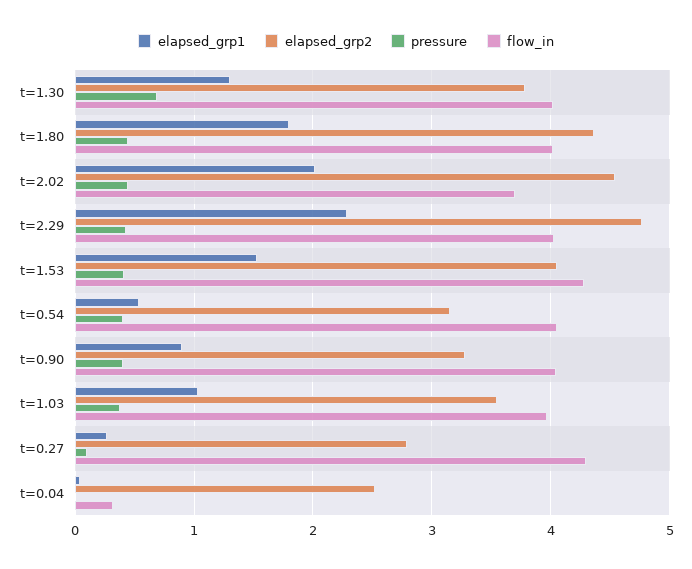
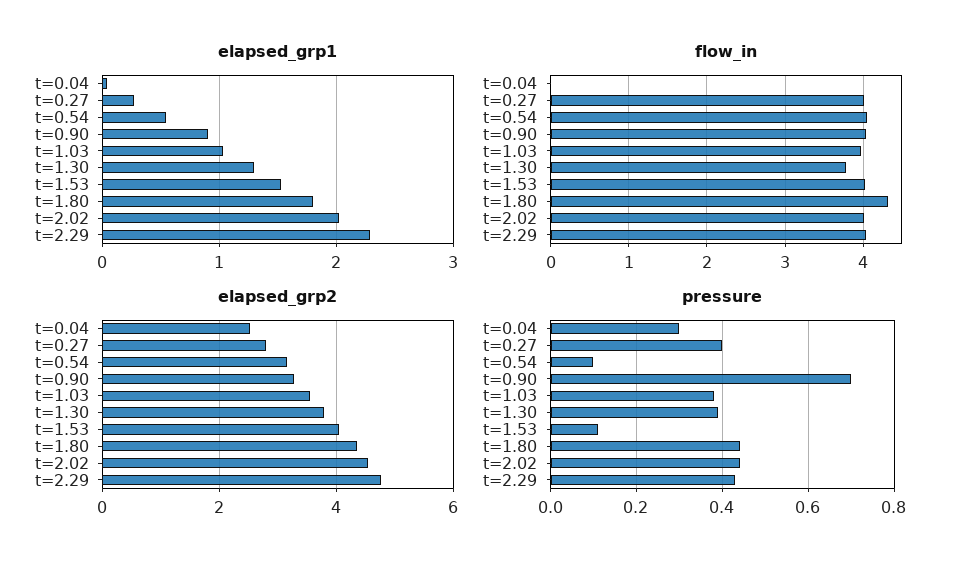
pressure, t=1.30: 0.7 -> 0.4
flow_in, t=1.30: 4 -> 3.8
flow_in, t=1.80: 4 -> 4.3
flow_in, t=2.02: 3.7 -> 4
pressure, t=1.53: 0.4 -> 0.1
flow_in, t=1.53: 4.3 -> 4
pressure, t=0.54: 0.4 -> 0.1
pressure, t=0.90: 0.4 -> 0.7
pressure, t=0.27: 0.1 -> 0.4
flow_in, t=0.27: 4.3 -> 4
pressure, t=0.04: 0 -> 0.3
flow_in, t=0.04: 0.3 -> 0

